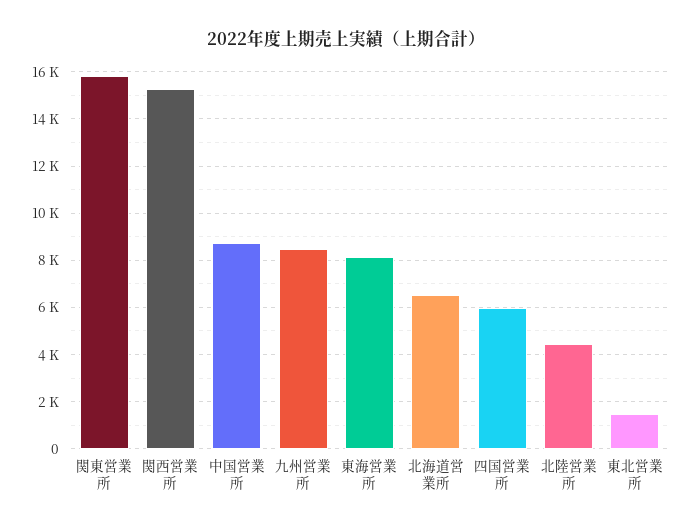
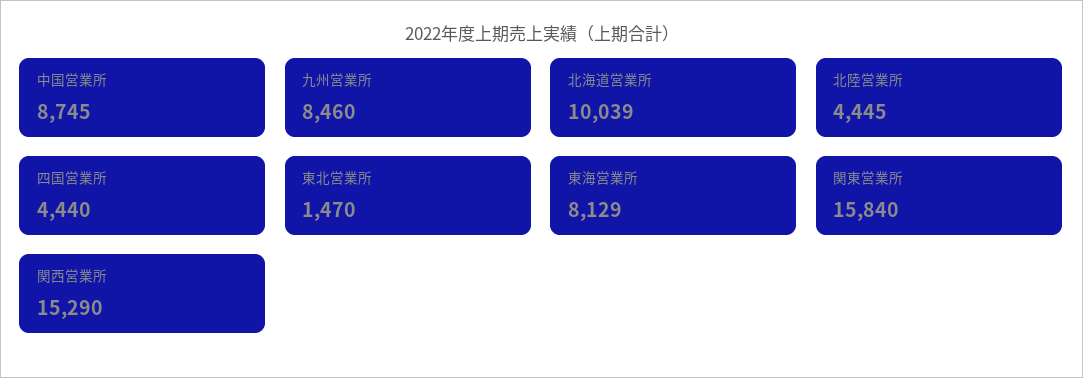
北海道営業所: 6500 -> 10039
四国営業所: 6000 -> 4440

